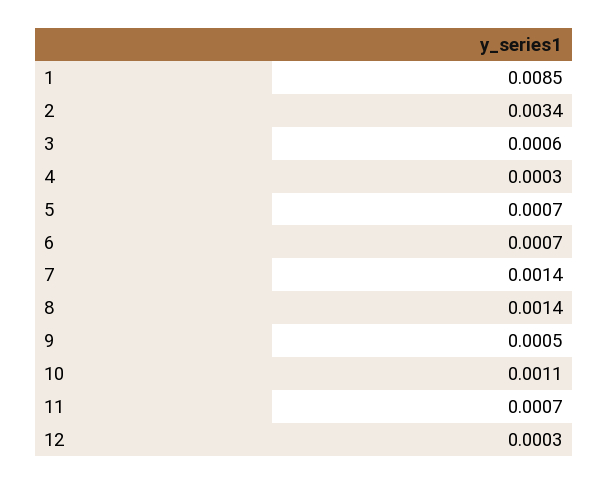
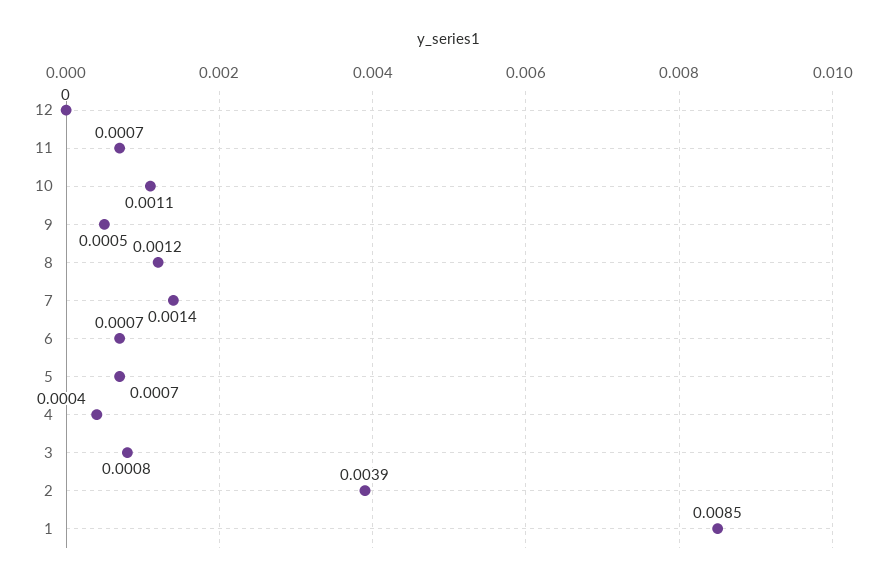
2: 0.0034 -> 0.0039
3: 0.0006 -> 0.0008
4: 0.0003 -> 0.0004
8: 0.0014 -> 0.0012
12: 0.0003 -> 0

